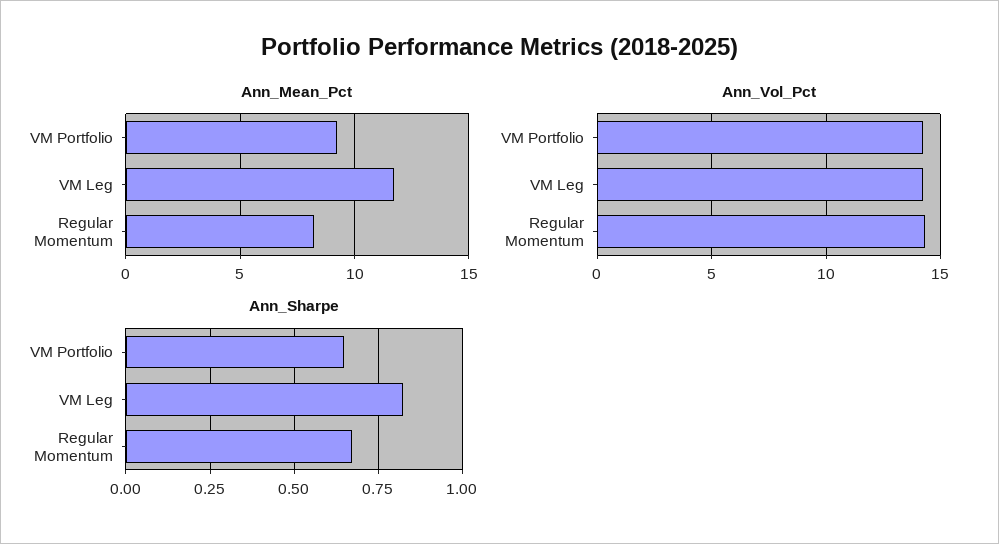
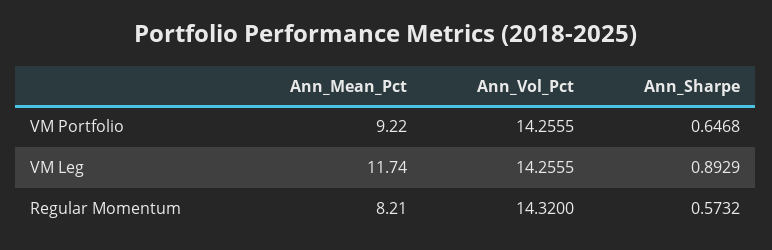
Ann_Sharpe, VM Leg: 0.825 -> 0.8929
Ann_Sharpe, Regular Momentum: 0.675 -> 0.5732

